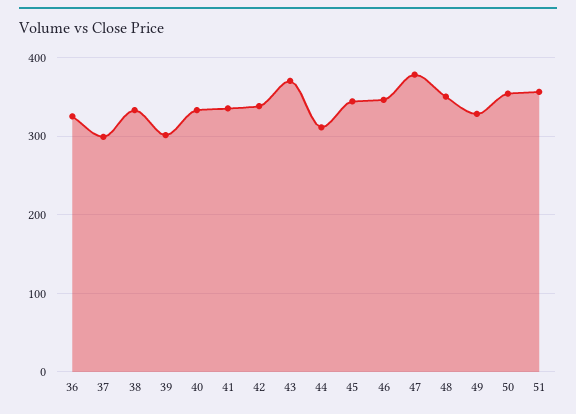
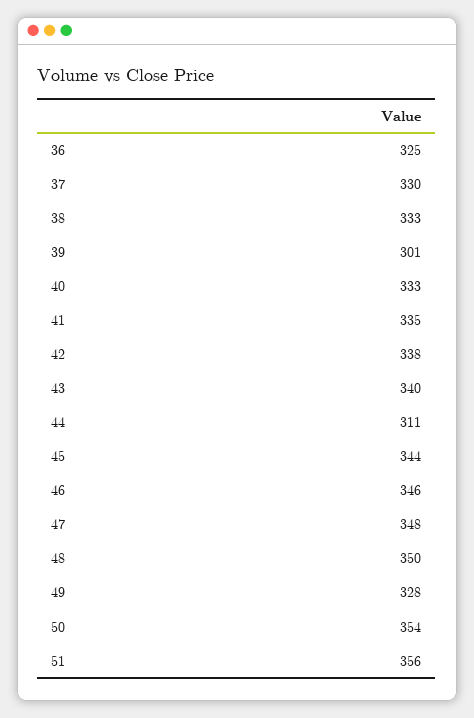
37: 300 -> 330
43: 370 -> 340
47: 380 -> 348

